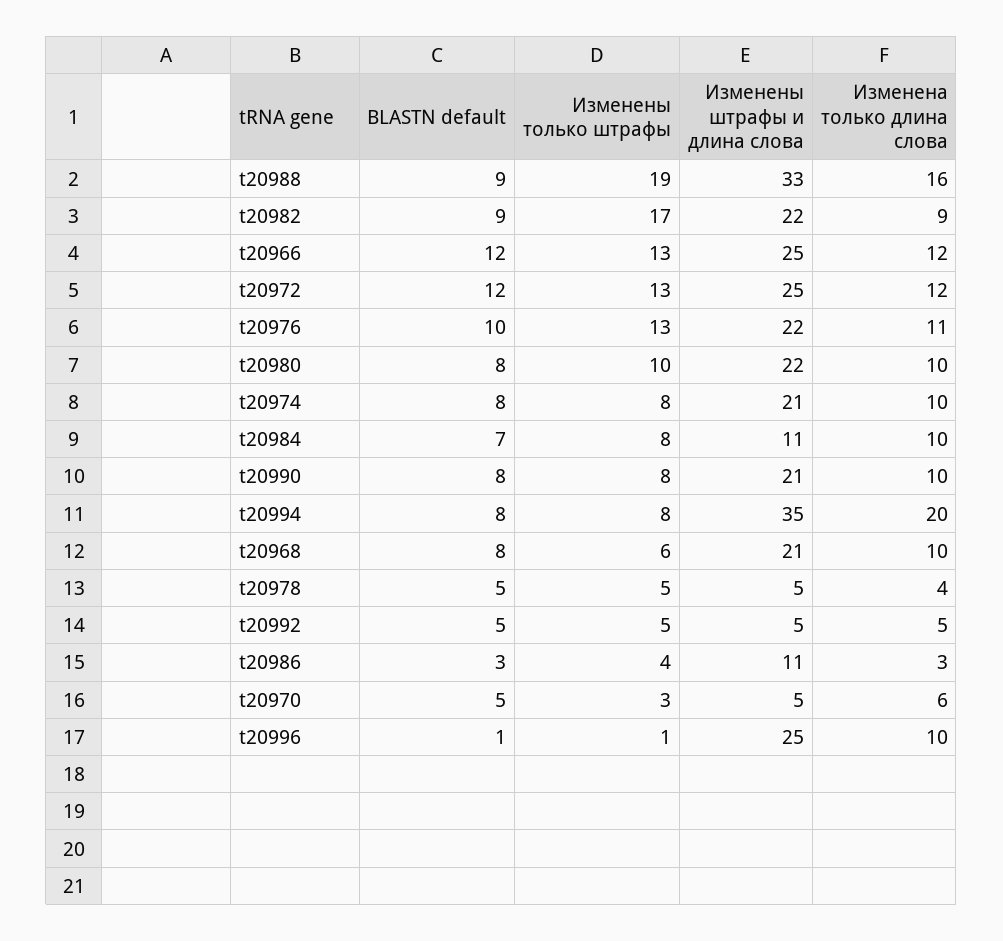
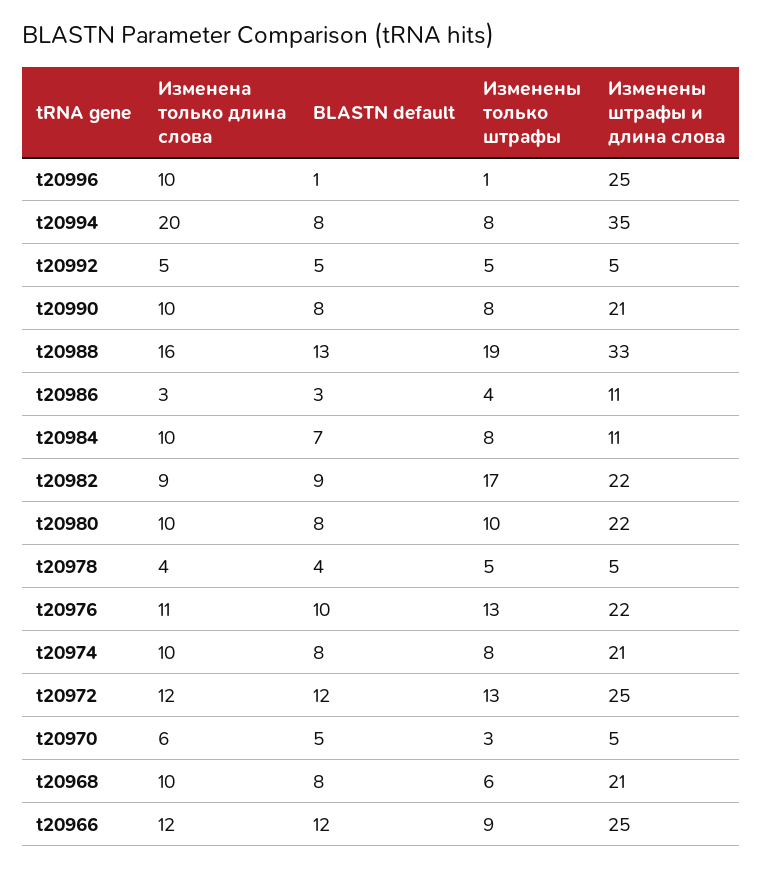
BLASTN default, t20988: 9 -> 13
Изменены только штрафы, t20966: 13 -> 9
BLASTN default, t20978: 5 -> 4

